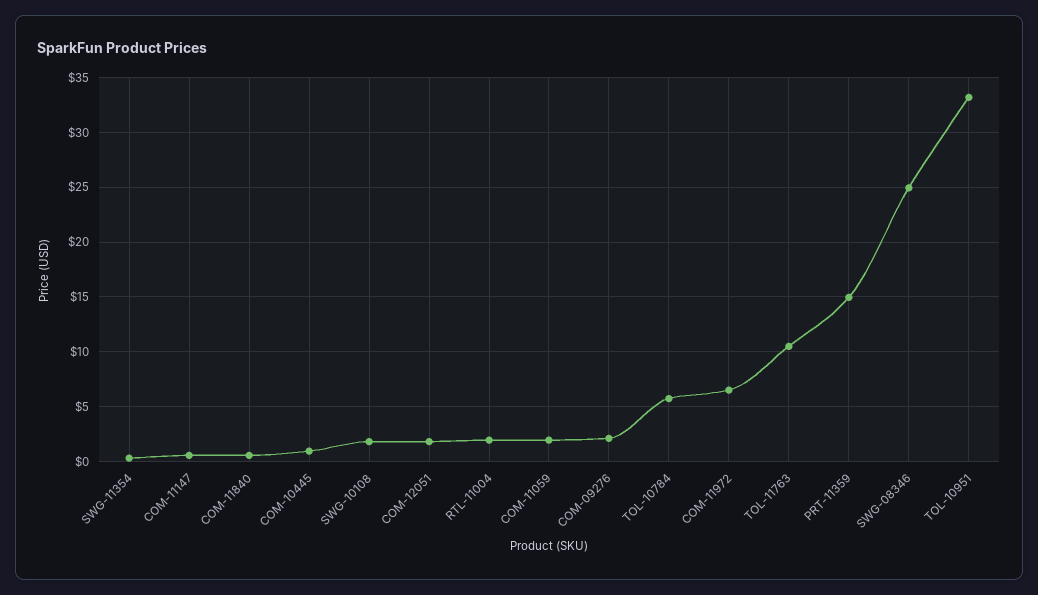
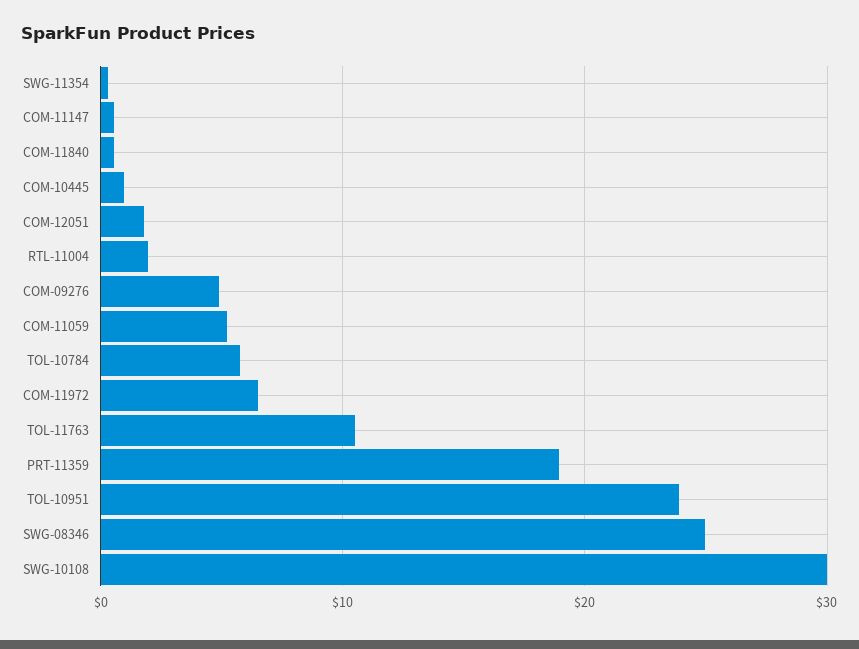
SWG-10108: 2 -> 30
COM-11059: 2 -> 5
COM-09276: 2 -> 5
PRT-11359: 15 -> 19
TOL-10951: 33 -> 24

